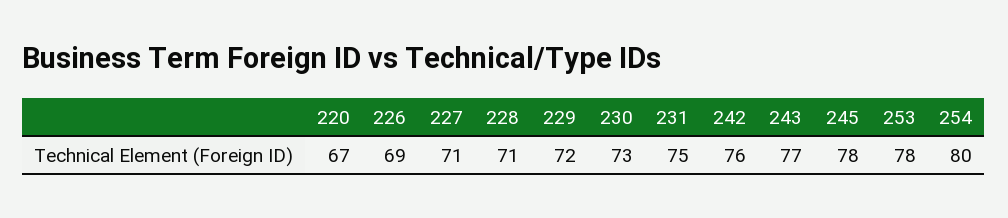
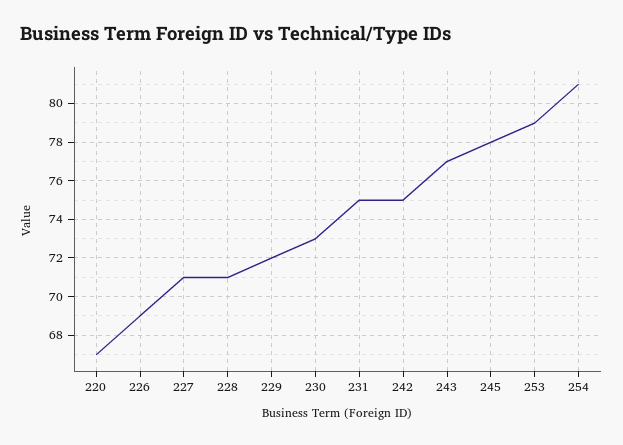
242: 76 -> 75
253: 78 -> 79
254: 80 -> 81

